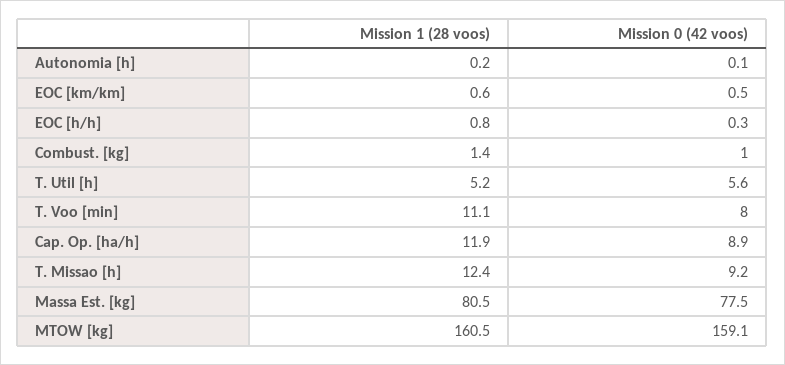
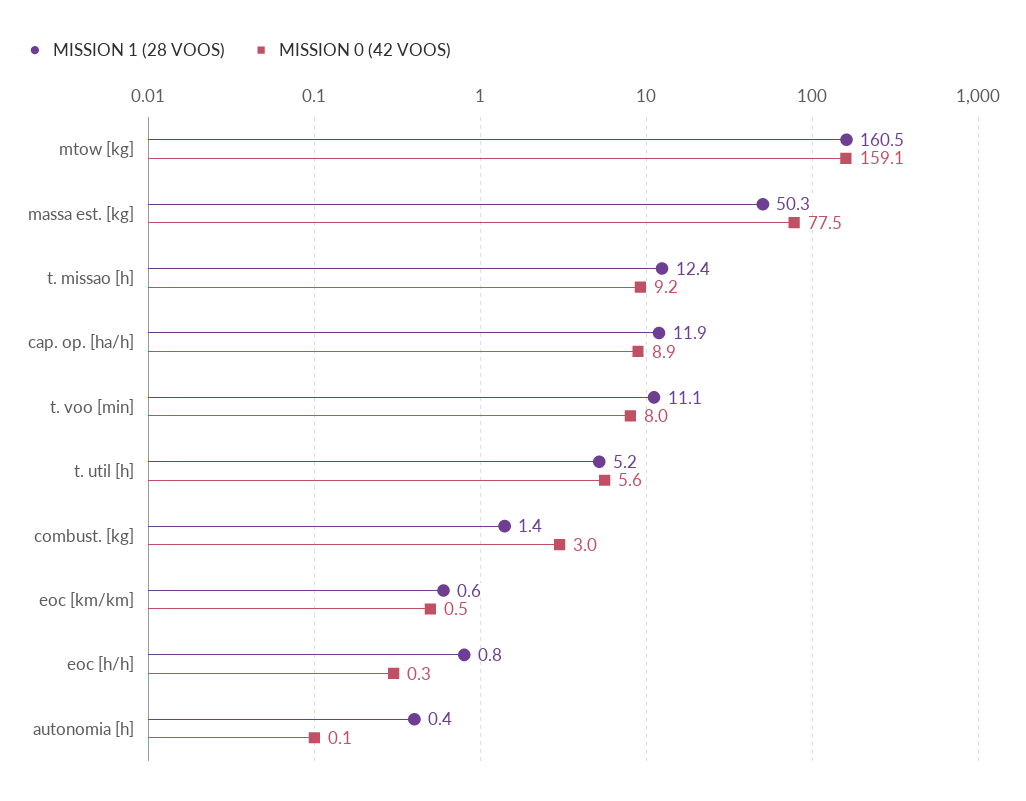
Mission 1 (28 voos), Autonomia [h]: 0.2 -> 0.4
Mission 0 (42 voos), Combust. [kg]: 1 -> 3
Mission 1 (28 voos), Massa Est. [kg]: 80.5 -> 50.3

